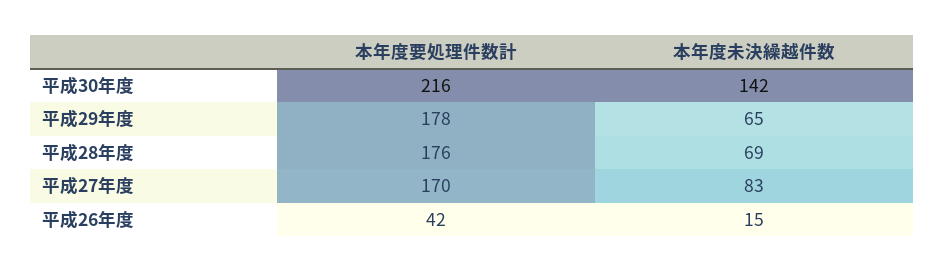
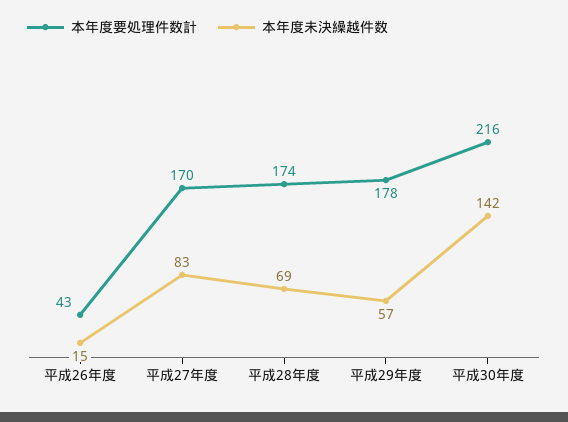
本年度未決繰越件数, 平成29年度: 65 -> 57
本年度要処理件数計, 平成28年度: 176 -> 174
本年度要処理件数計, 平成26年度: 42 -> 43

